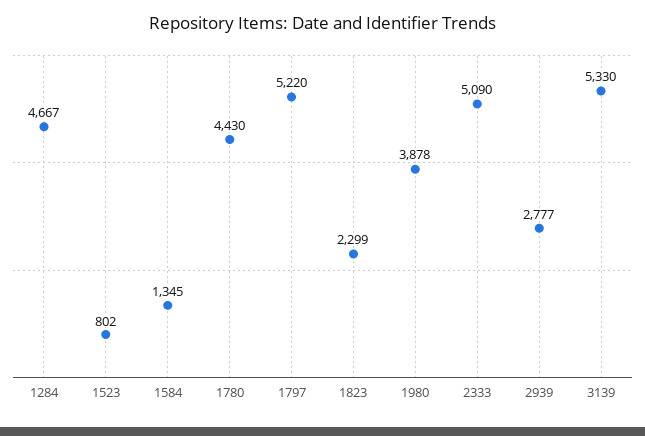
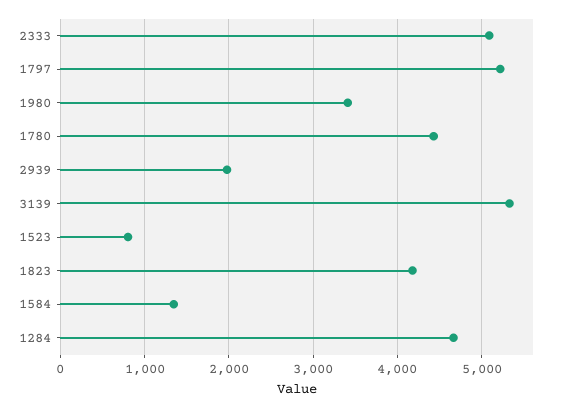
1823: 2299 -> 4200
1980: 3878 -> 3400
2939: 2777 -> 2000

